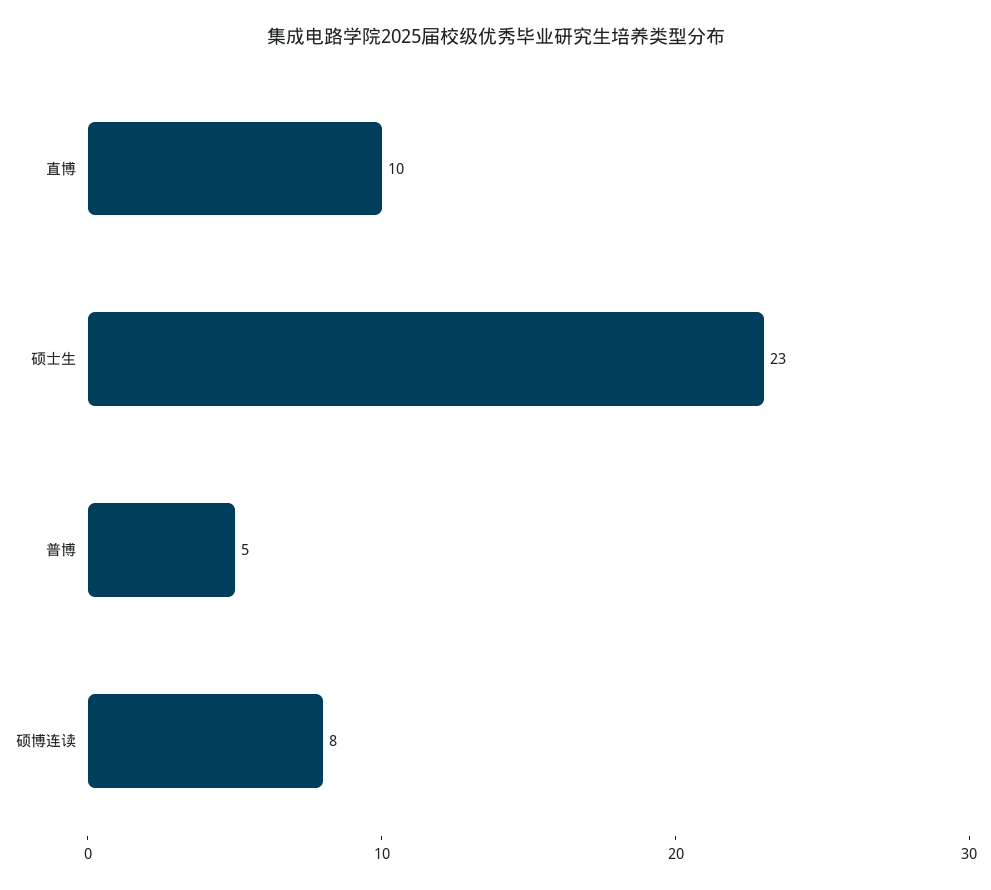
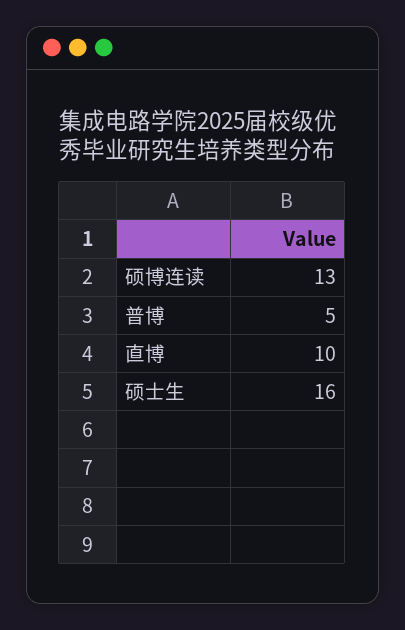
硕士生: 23 -> 16
硕博连读: 8 -> 13

